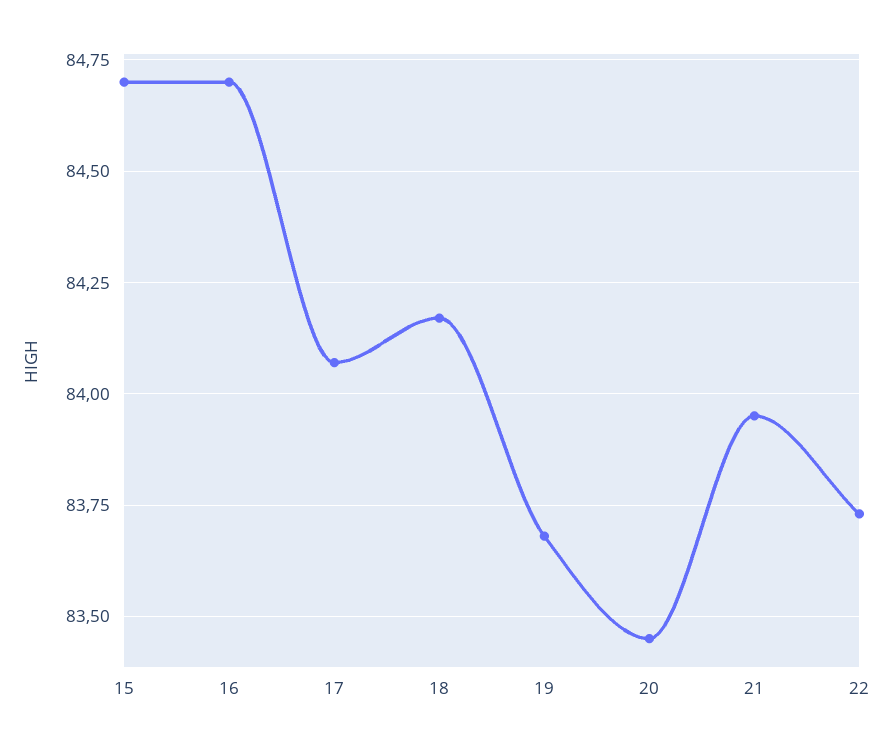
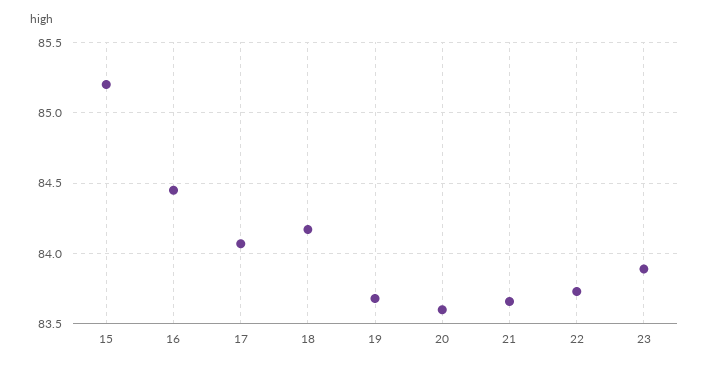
15: 84.7 -> 85.2
16: 84.7 -> 84.45
20: 83.45 -> 83.6
21: 83.95 -> 83.65
23: none -> 83.9

